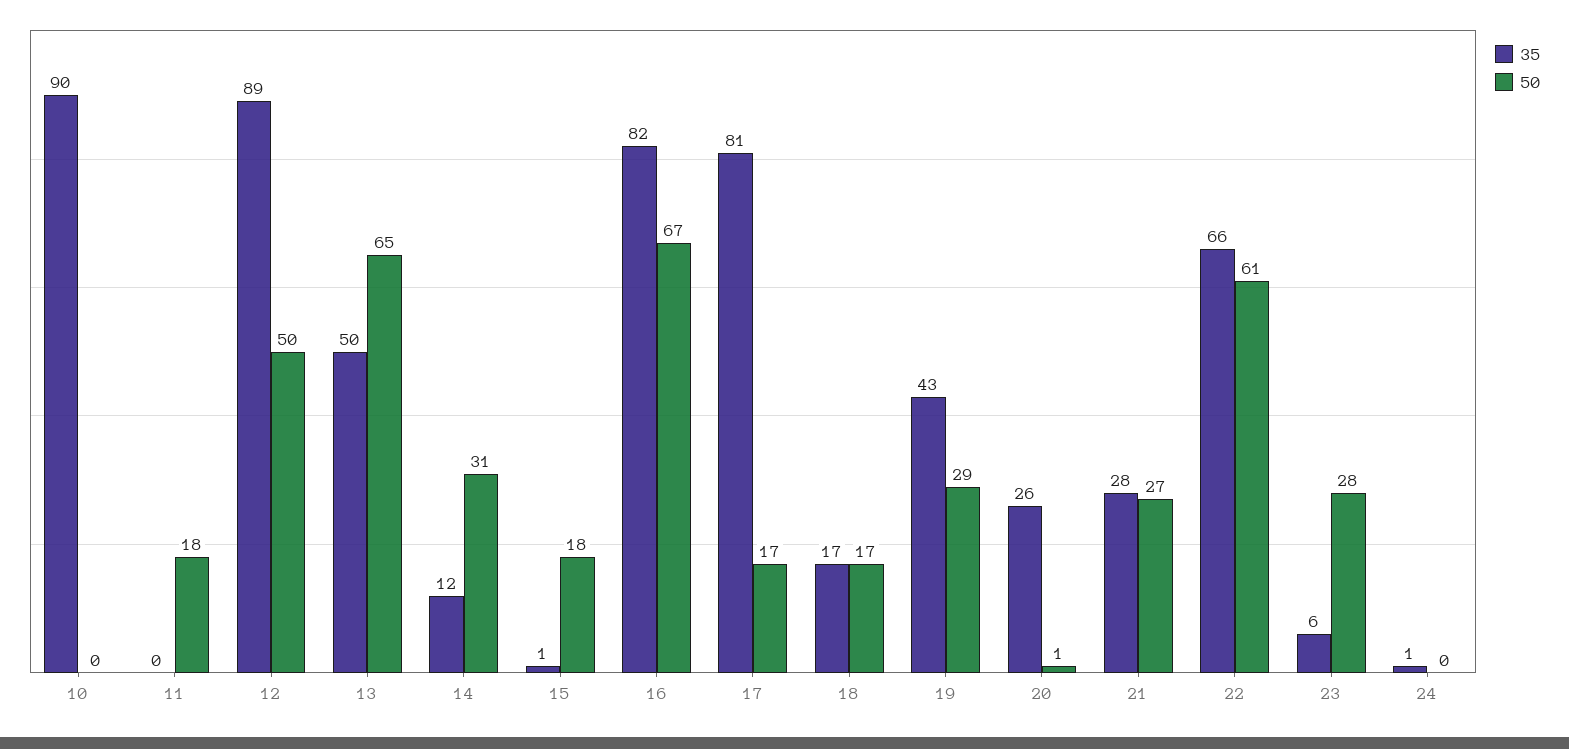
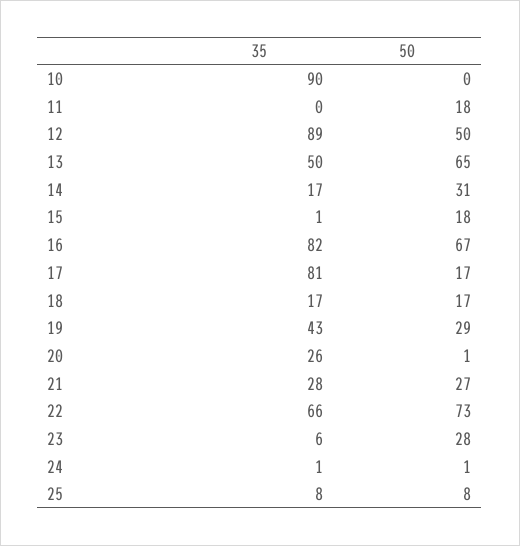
35, 14: 12 -> 17
50, 22: 61 -> 73
50, 24: 0 -> 1
35, 25: none -> 8
50, 25: none -> 8

